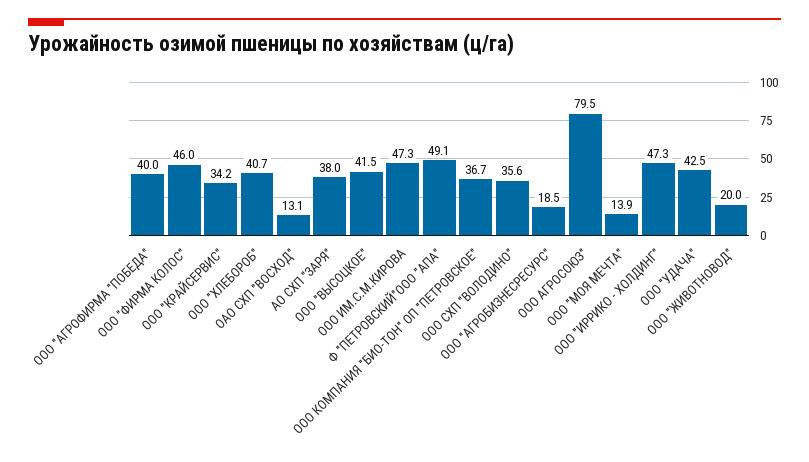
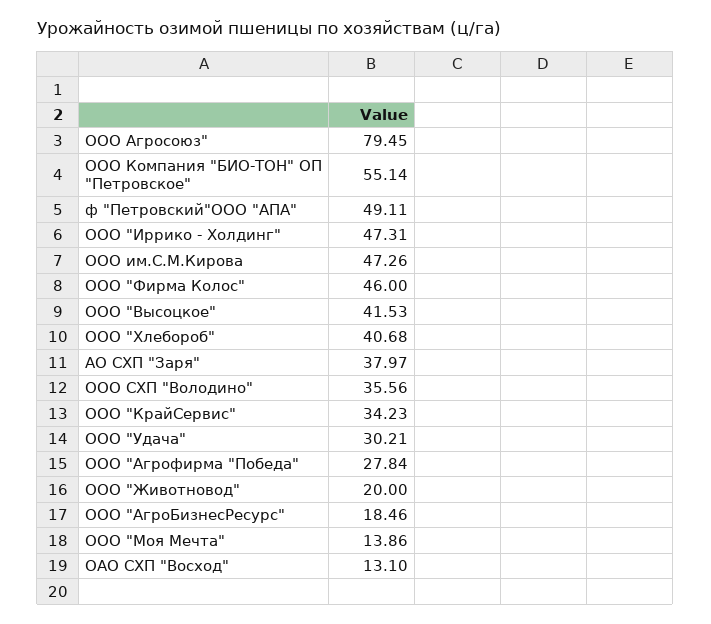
ООО "АГРОФИРМА "ПОБЕДА": 40 -> 27.84
ООО КОМПАНИЯ "БИО-ТОН" ОП "ПЕТРОВСКОЕ": 36.7 -> 55.14
ООО "УДАЧА": 42.5 -> 30.21

